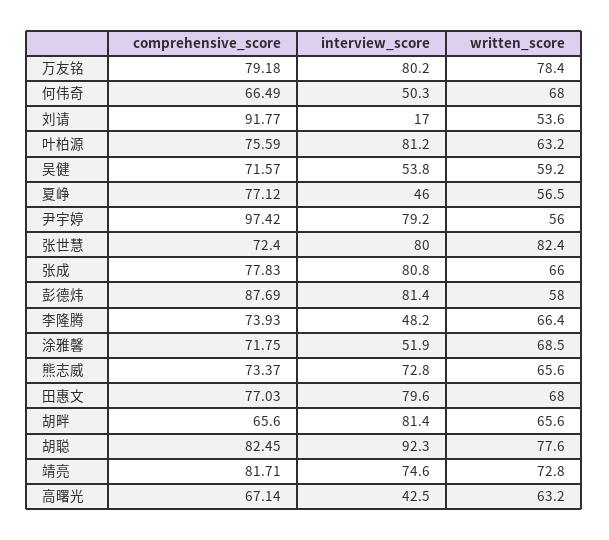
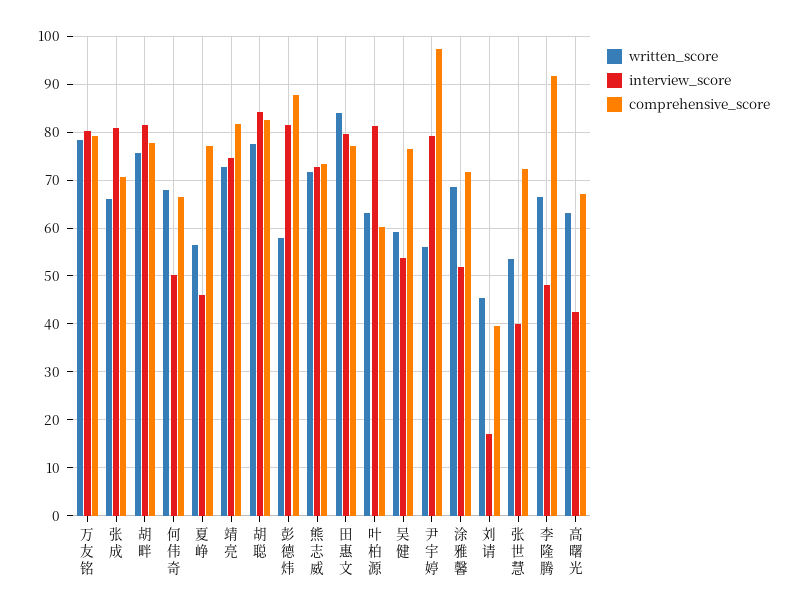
comprehensive_score, 刘请: 91.77 -> 40
written_score, 刘请: 53.6 -> 46
comprehensive_score, 叶柏源: 75.59 -> 60
comprehensive_score, 吴健: 71.57 -> 76
interview_score, 张世慧: 80 -> 40
written_score, 张世慧: 82.4 -> 54
comprehensive_score, 张成: 77.83 -> 70
comprehensive_score, 李隆腾: 73.93 -> 92
written_score, 熊志威: 65.6 -> 72
written_score, 田惠文: 68 -> 84
comprehensive_score, 胡畔: 65.6 -> 78
written_score, 胡畔: 65.6 -> 76
interview_score, 胡聪: 92.3 -> 84

